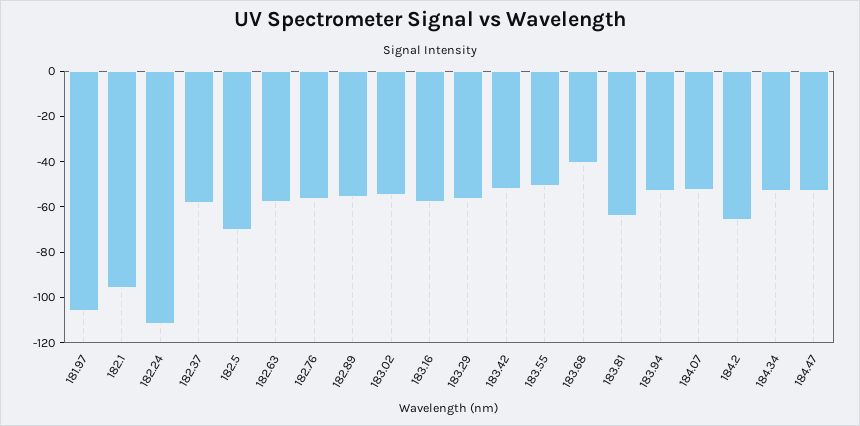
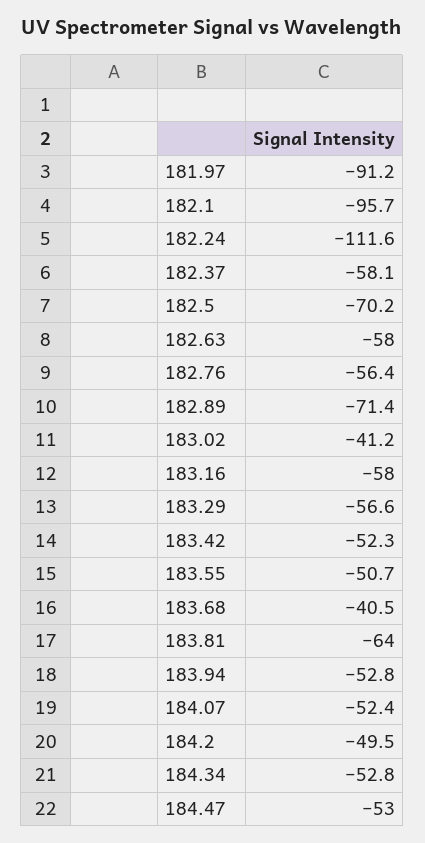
181.97: -105 -> -91.2
182.89: -55 -> -71.4
183.02: -55 -> -41.2
184.2: -65 -> -49.5

